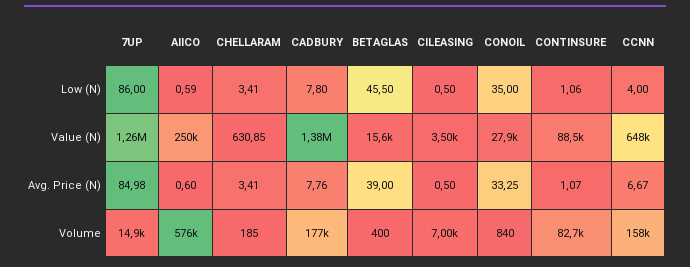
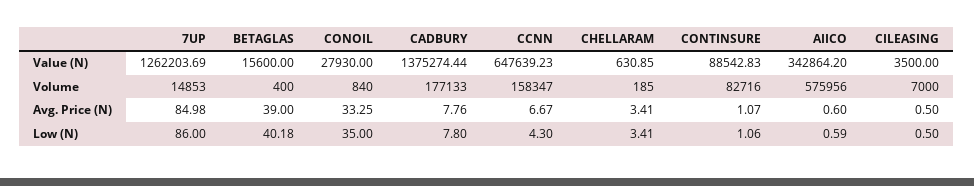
BETAGLAS, Low (N): 45.5 -> 40.18
CCNN, Low (N): 4 -> 4.3
AIICO, Value (N): 250000 -> 342864.2

